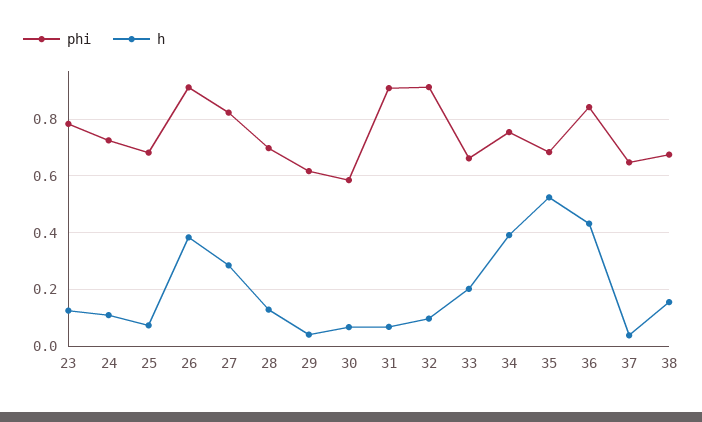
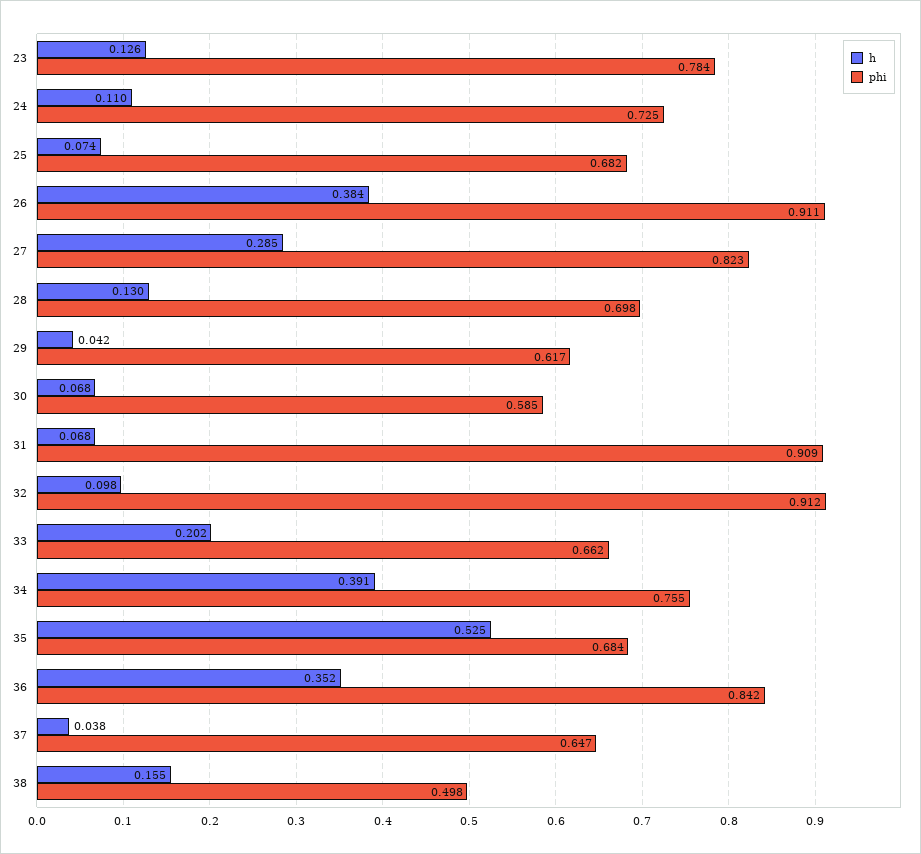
h, 36: 0.425 -> 0.352
phi, 38: 0.675 -> 0.498

